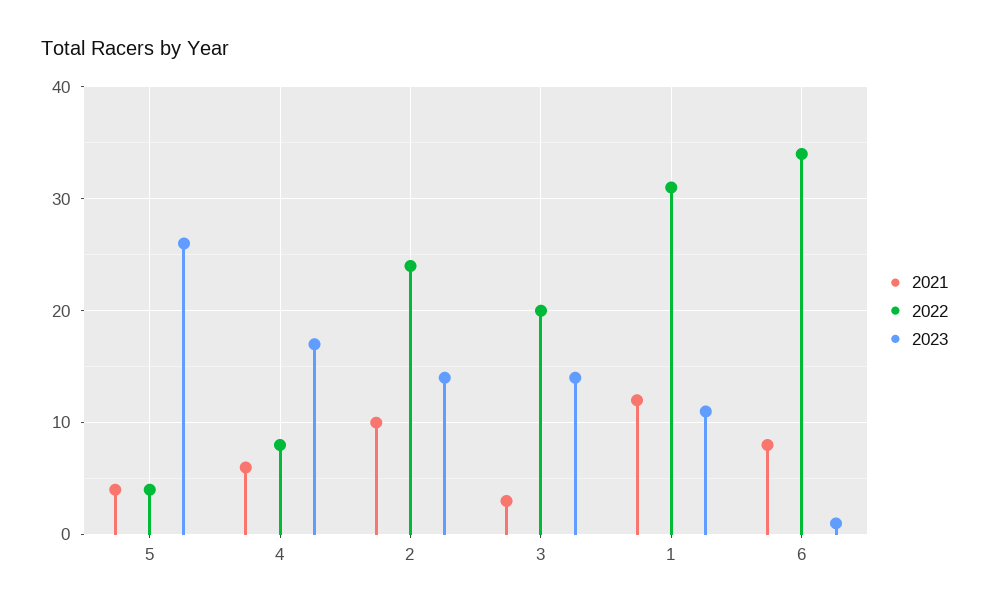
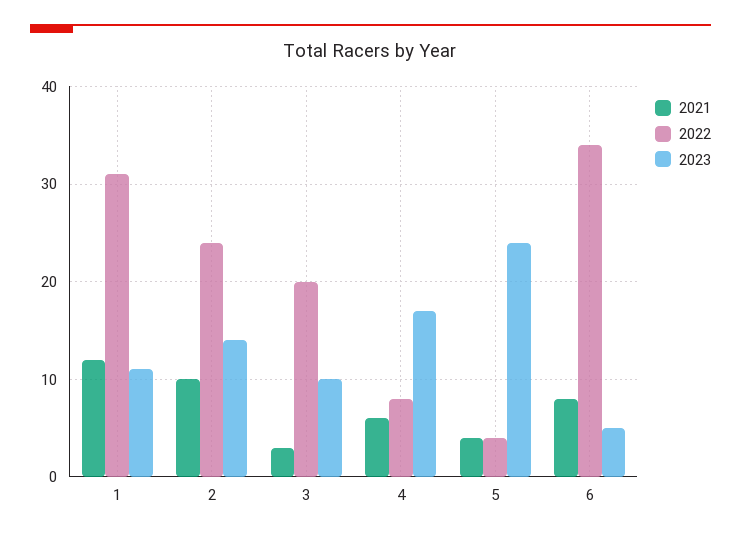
2023, 5: 26 -> 24
2023, 3: 14 -> 10
2023, 6: 1 -> 5

